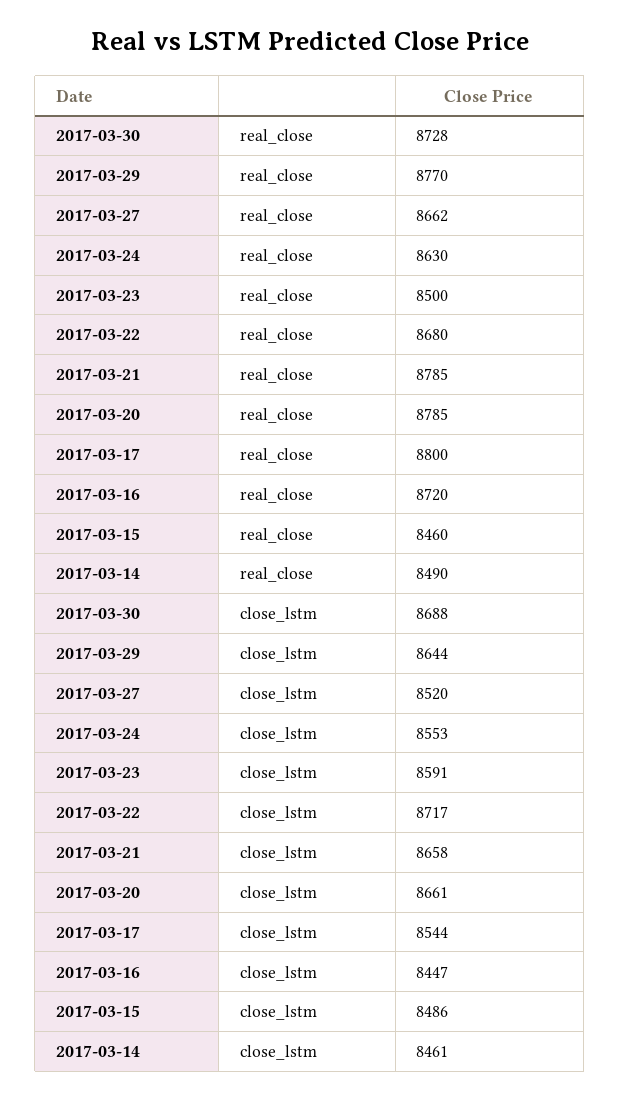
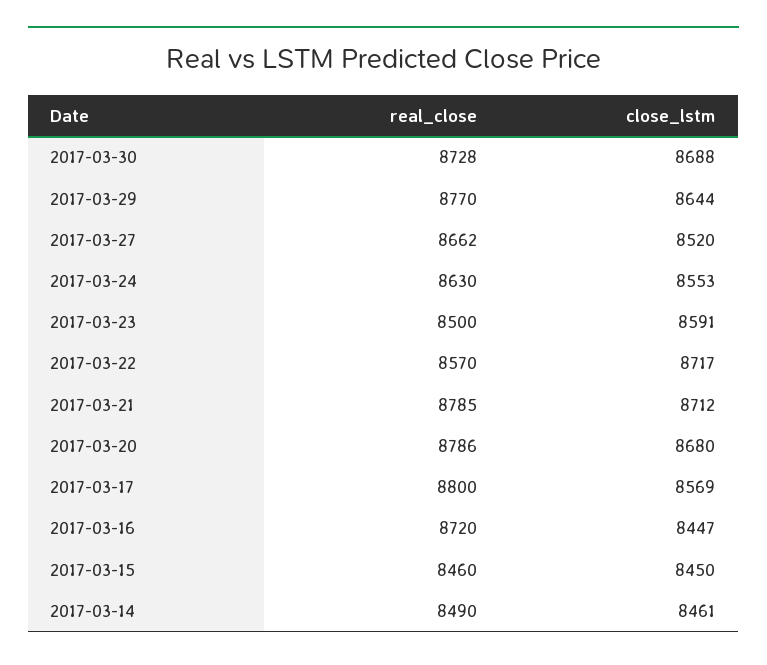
2017-03-22, real_close: 8680 -> 8570
2017-03-20, real_close: 8785 -> 8786
2017-03-21, close_lstm: 8658 -> 8712
2017-03-20, close_lstm: 8661 -> 8680
2017-03-17, close_lstm: 8544 -> 8569
2017-03-15, close_lstm: 8486 -> 8450

